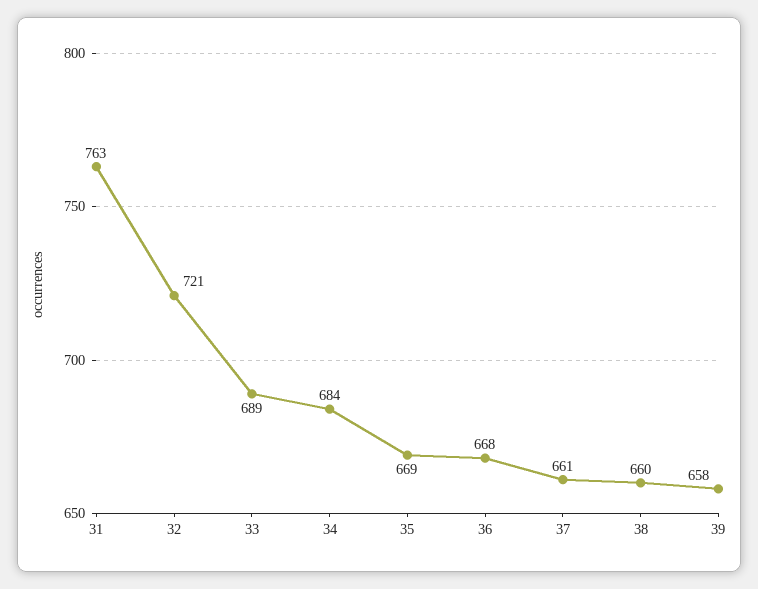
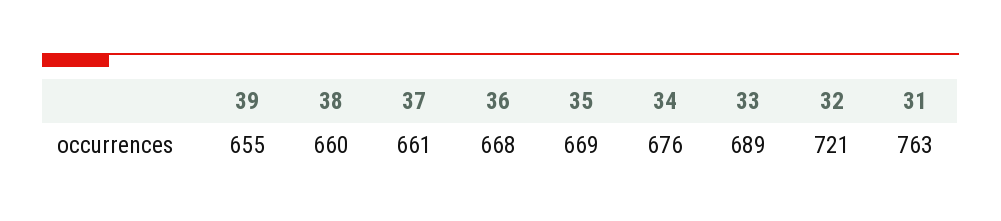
34: 684 -> 676
39: 658 -> 655

